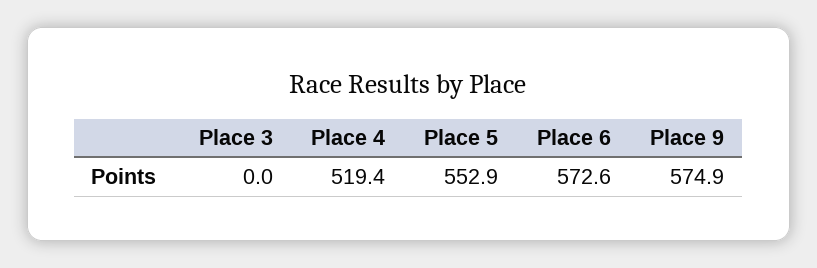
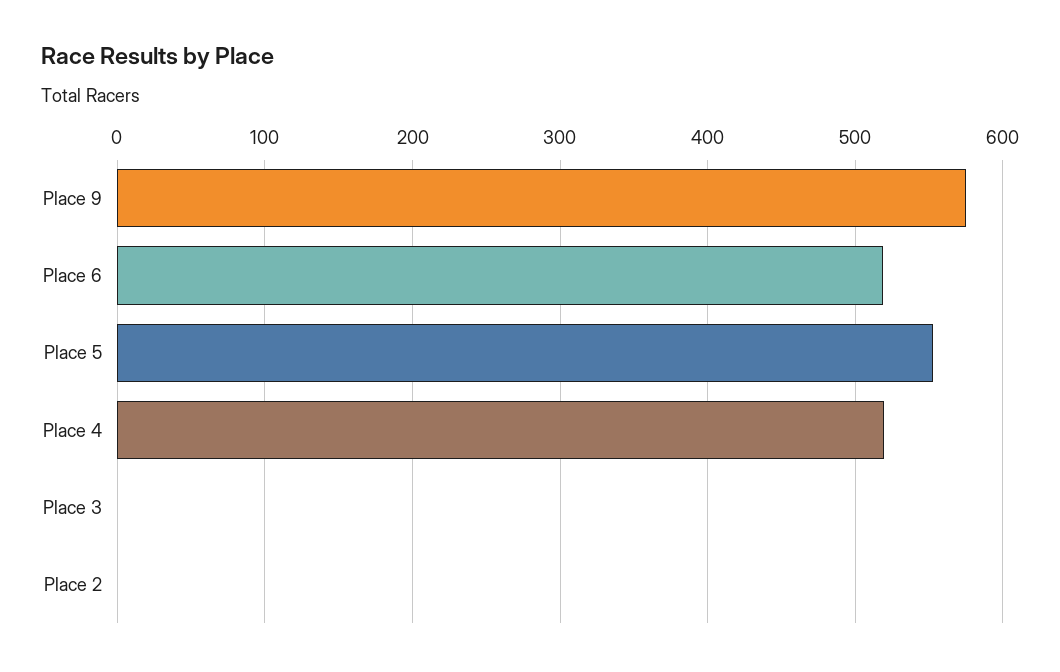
Place 6: 572.6 -> 520
Place 2: none -> 0

